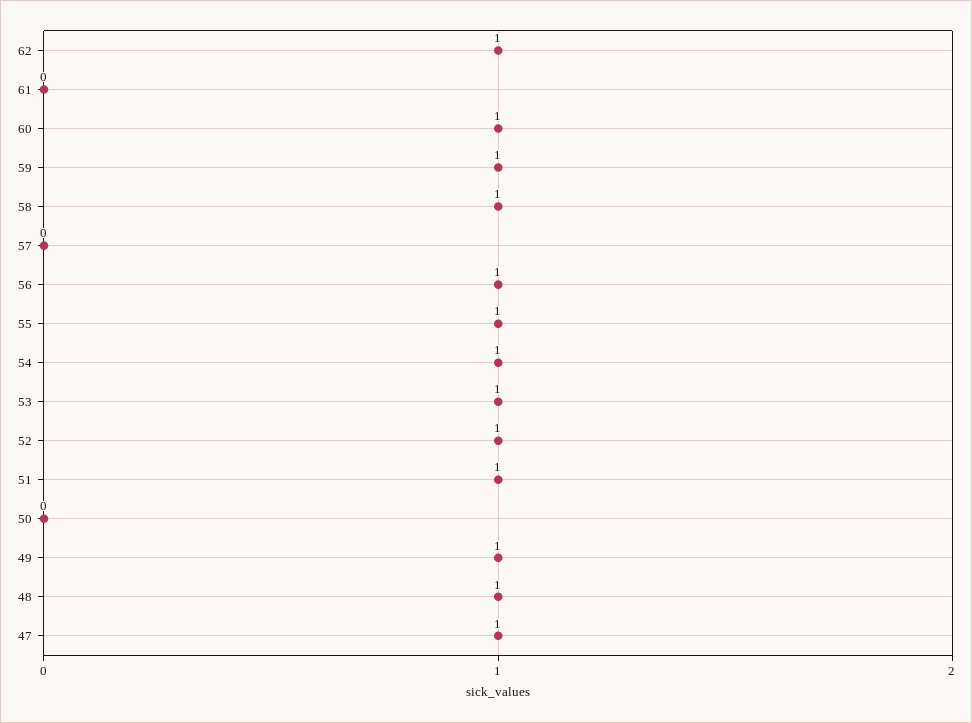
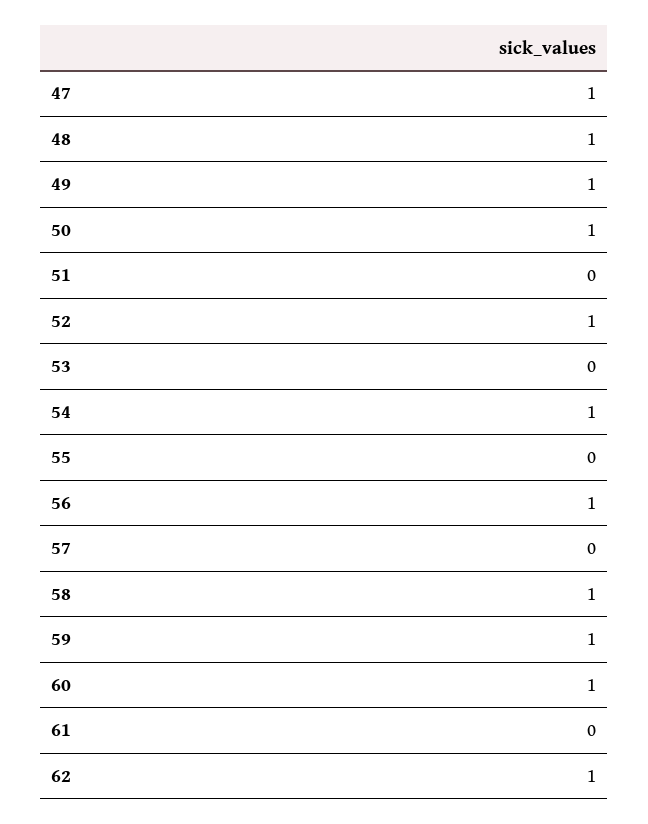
55: 1 -> 0
53: 1 -> 0
51: 1 -> 0
50: 0 -> 1

